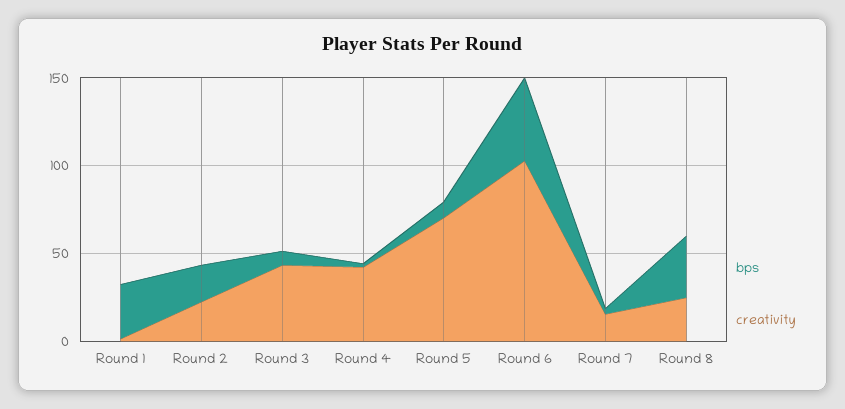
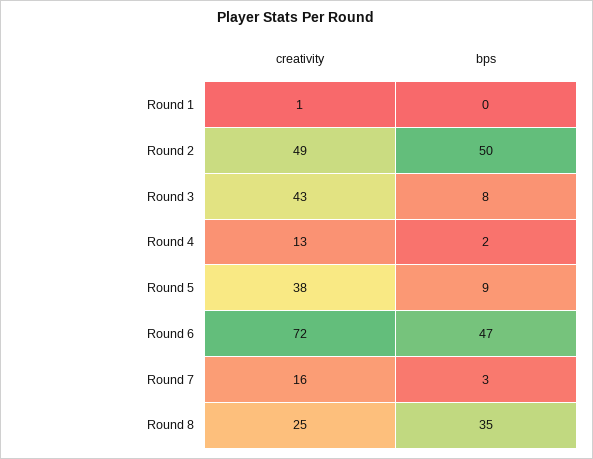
bps, Round 1: 30 -> 0
bps, Round 2: 20 -> 50
creativity, Round 2: 20 -> 49
creativity, Round 4: 40 -> 13
creativity, Round 5: 70 -> 38
creativity, Round 6: 100 -> 72

